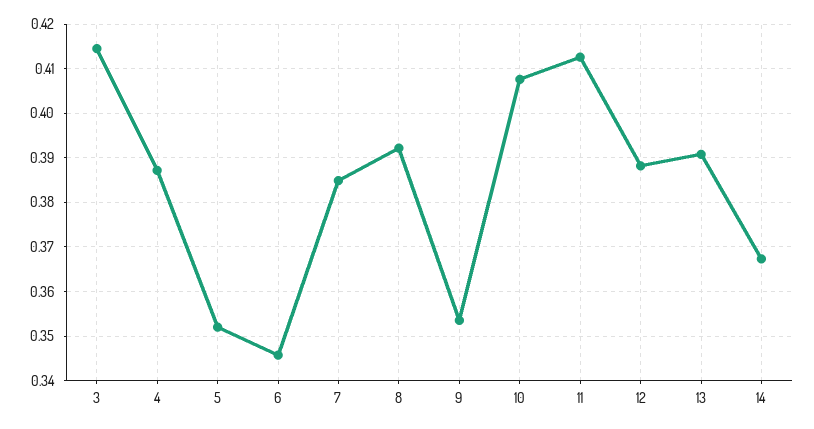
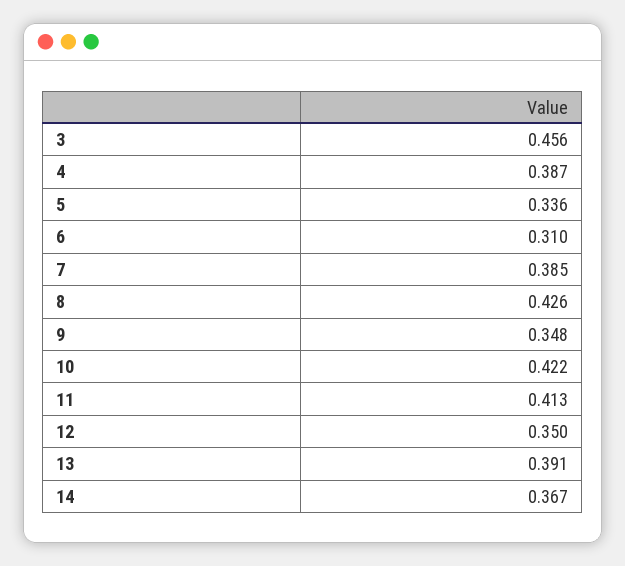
3: 0.414 -> 0.456
5: 0.352 -> 0.336
6: 0.346 -> 0.31
8: 0.392 -> 0.426
9: 0.354 -> 0.348
10: 0.408 -> 0.422
12: 0.388 -> 0.35

